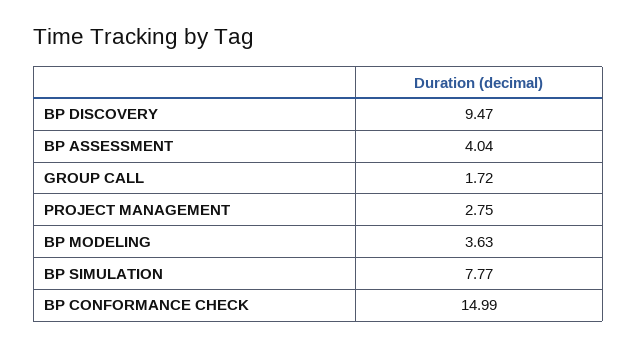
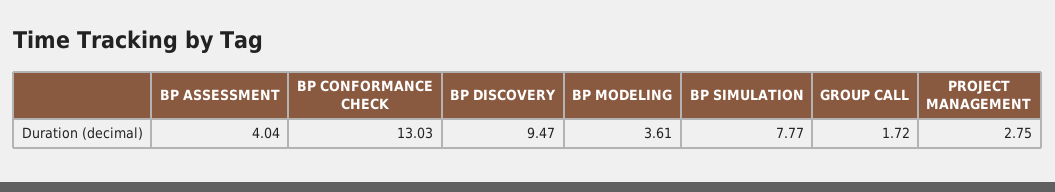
BP MODELING: 3.63 -> 3.61
BP CONFORMANCE CHECK: 14.99 -> 13.03

